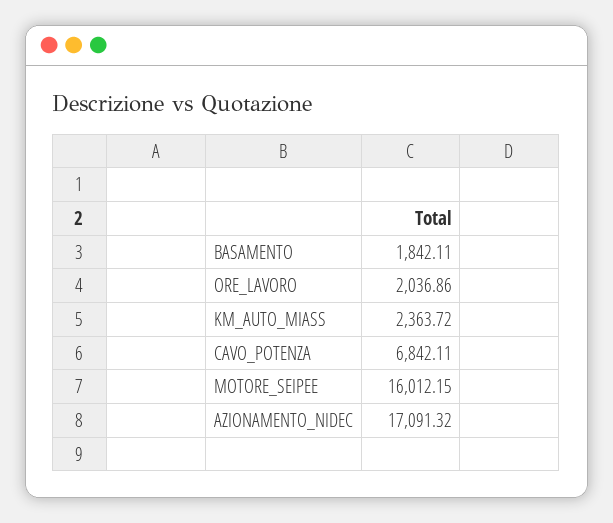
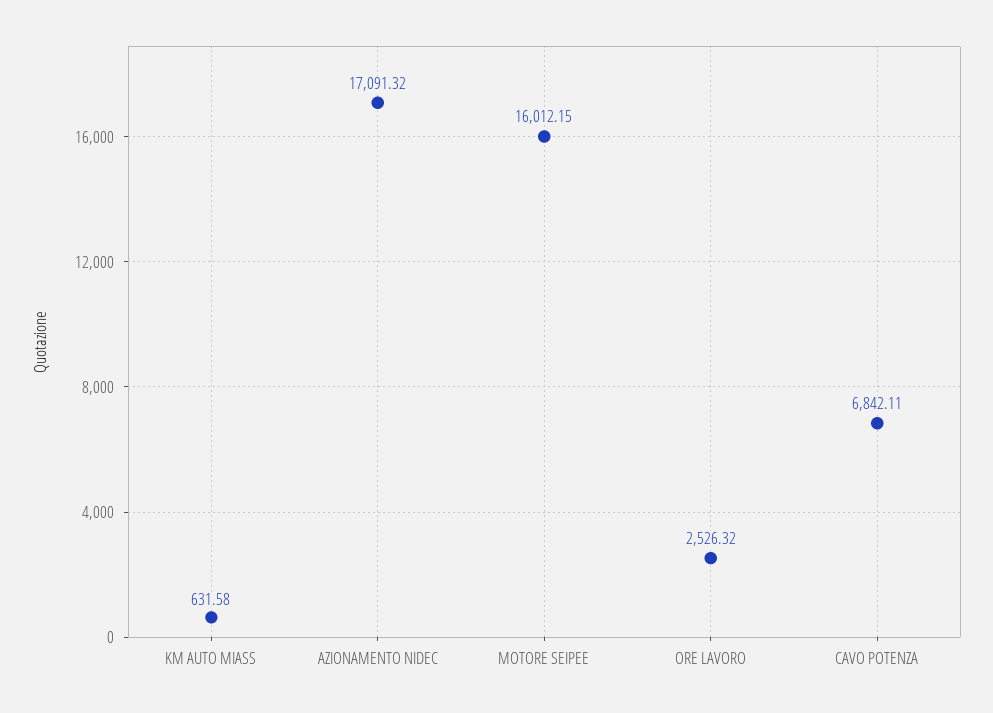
BASAMENTO: 1842.11 -> none
ORE_LAVORO: 2036.86 -> 2526.32
KM_AUTO_MIASS: 2363.72 -> 631.58

